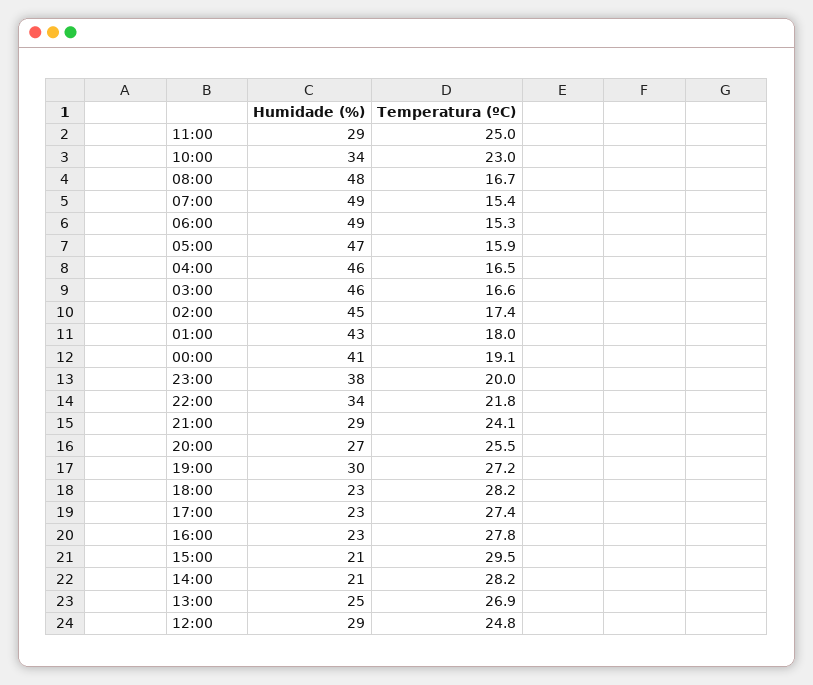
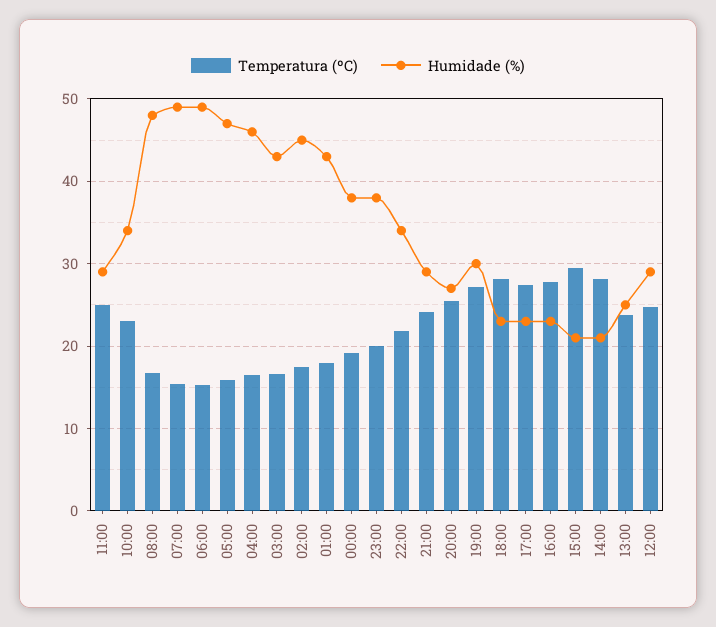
Humidade (%), 03:00: 46 -> 43
Humidade (%), 00:00: 41 -> 38
Temperatura (ºC), 13:00: 26.9 -> 24

